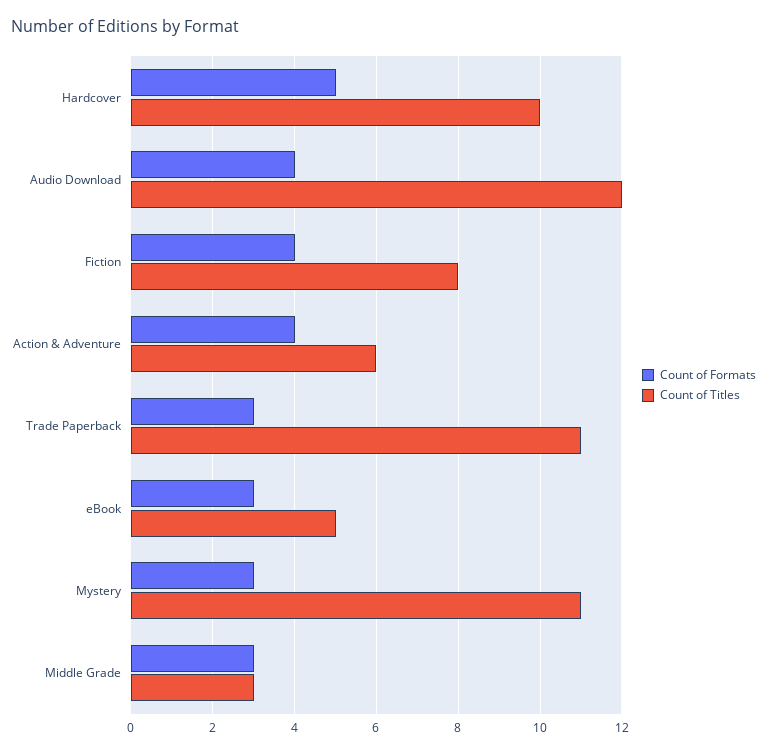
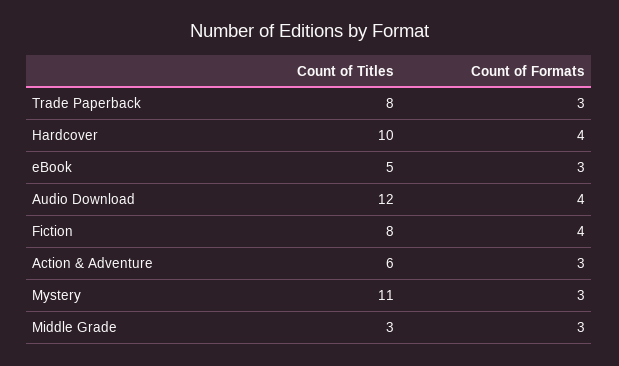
Count of Formats, Hardcover: 5 -> 4
Count of Formats, Action & Adventure: 4 -> 3
Count of Titles, Trade Paperback: 11 -> 8

